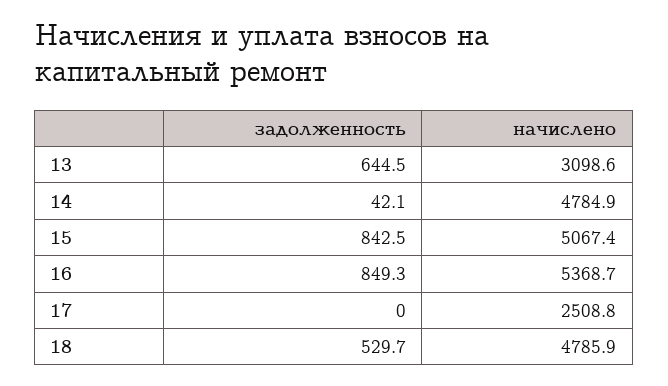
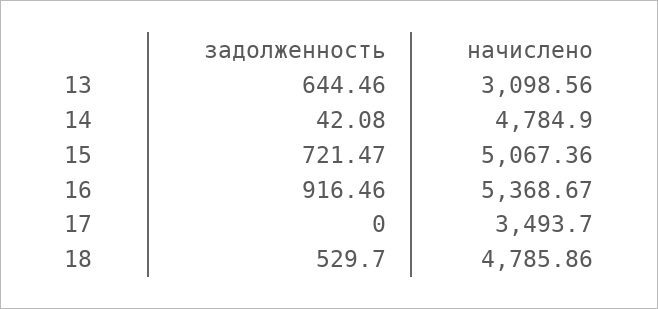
задолженность, 15: 842.5 -> 721.47
задолженность, 16: 849.3 -> 916.46
начислено, 17: 2508.8 -> 3493.7

